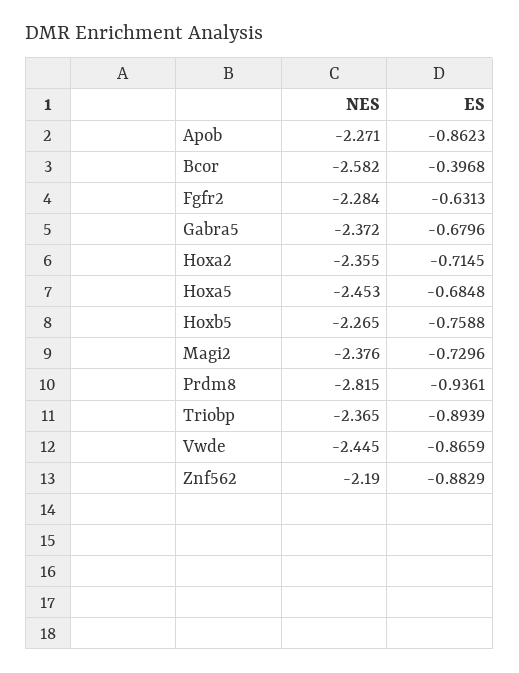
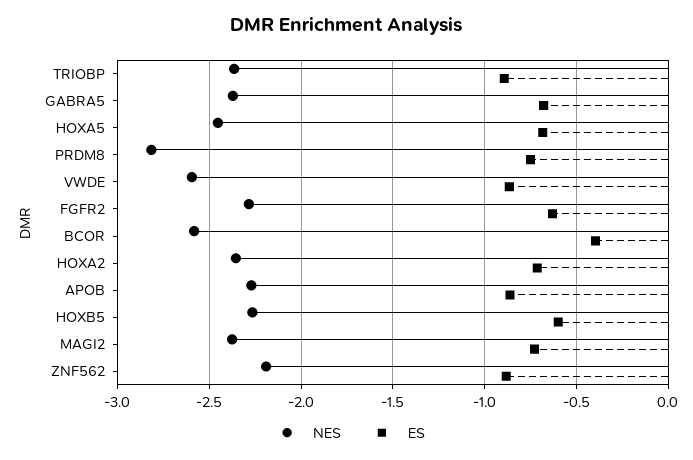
ES, Hoxb5: -0.7588 -> -0.6
ES, Prdm8: -0.9361 -> -0.75
NES, Vwde: -2.445 -> -2.6

